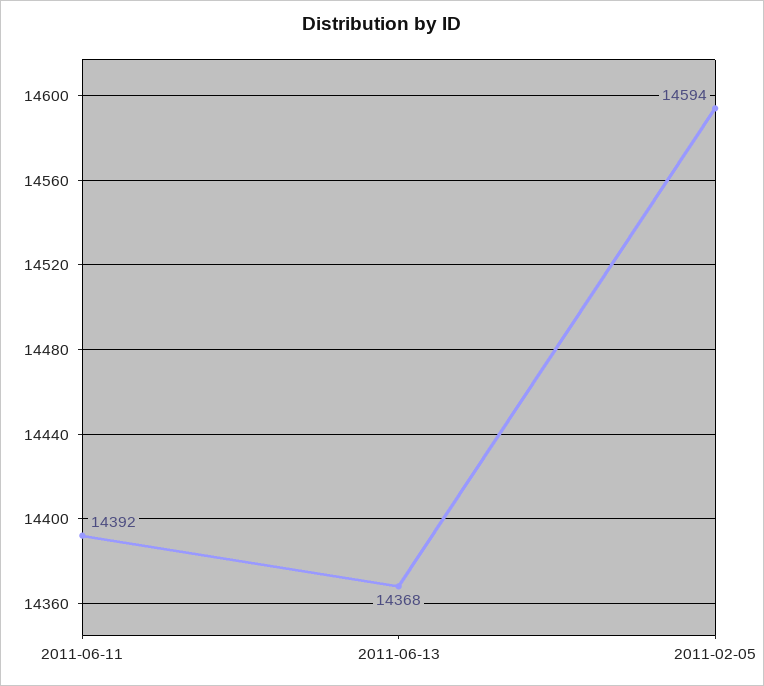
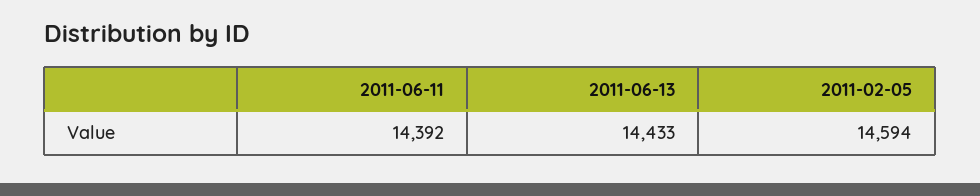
2011-06-13: 14368 -> 14433

